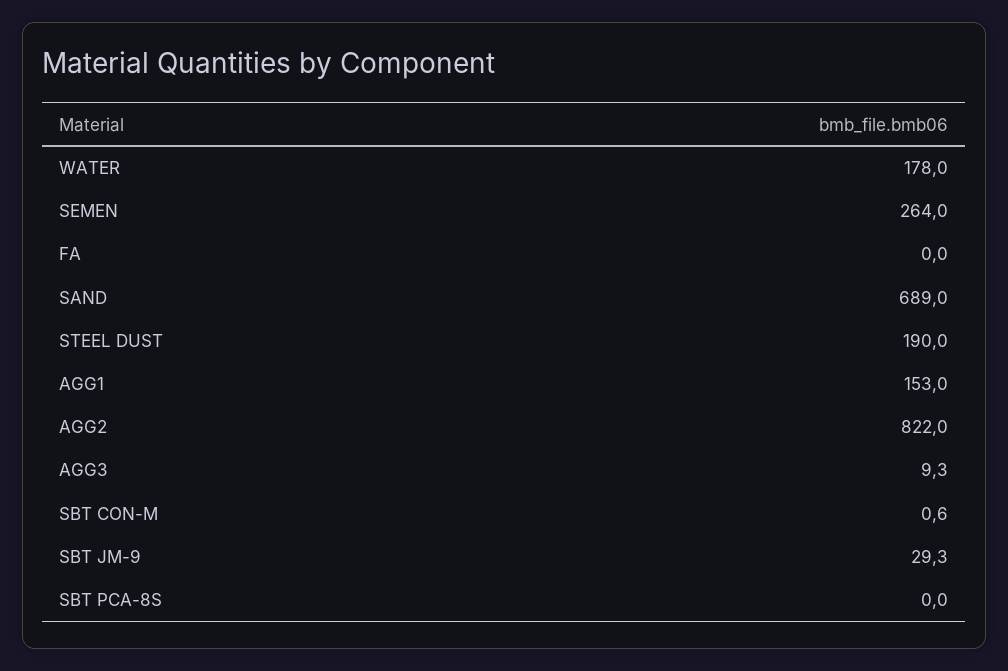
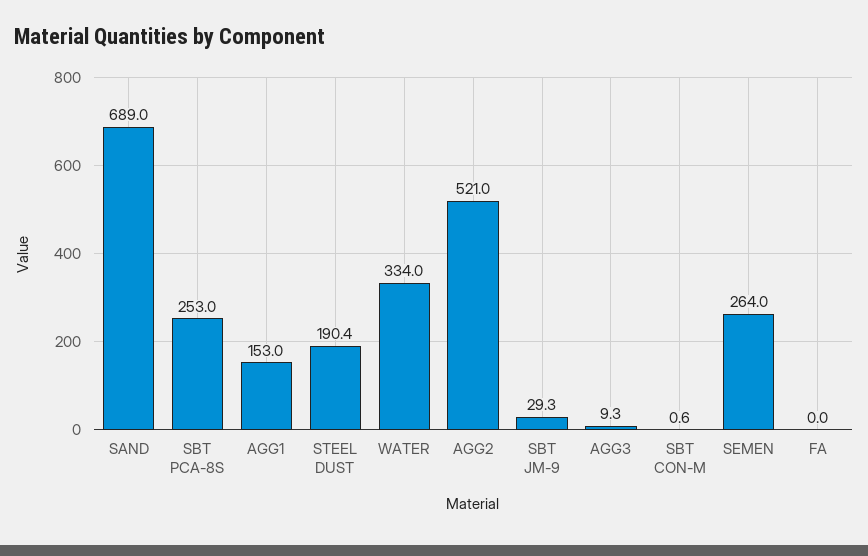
WATER: 178 -> 334
STEEL DUST: 190 -> 190.4
AGG2: 822 -> 521
SBT PCA-8S: 0 -> 253

